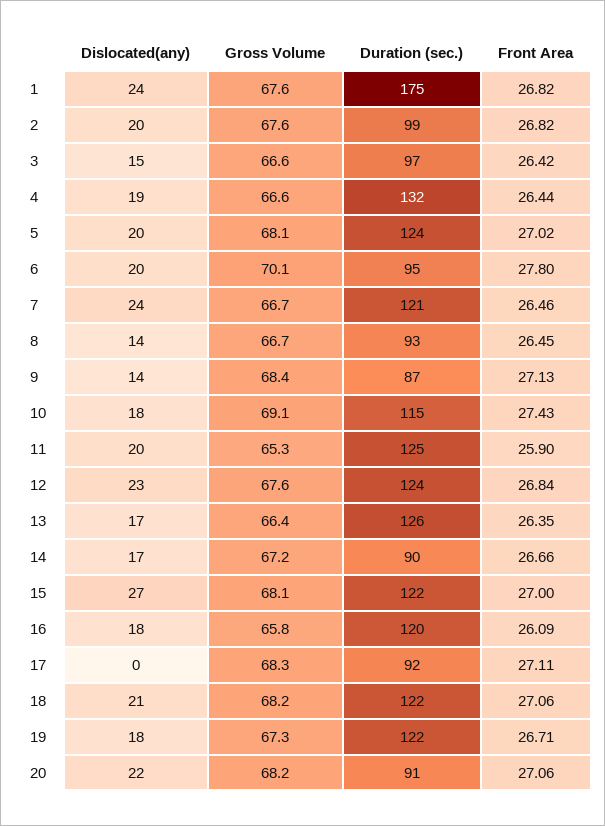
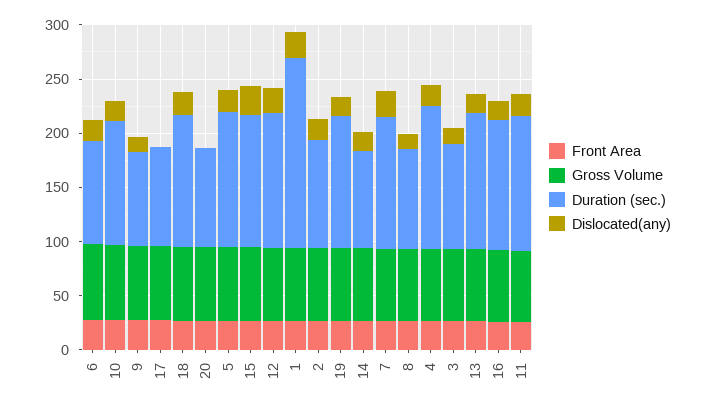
Dislocated(any), 20: 22 -> 0

